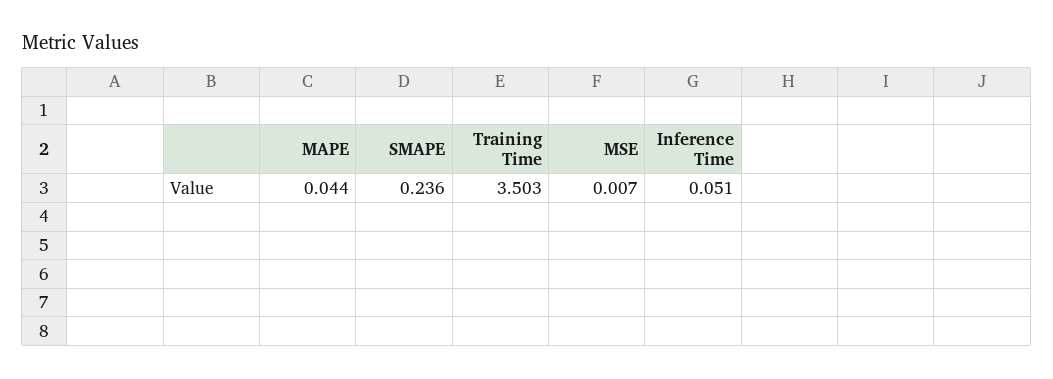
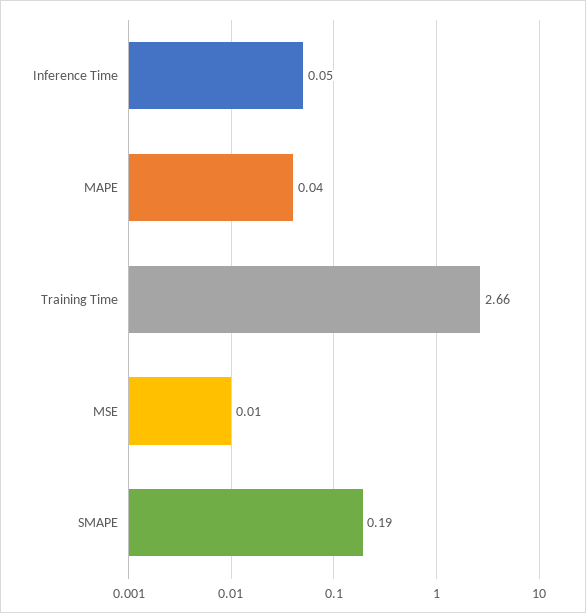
SMAPE: 0.236 -> 0.19
Training Time: 3.503 -> 2.66

